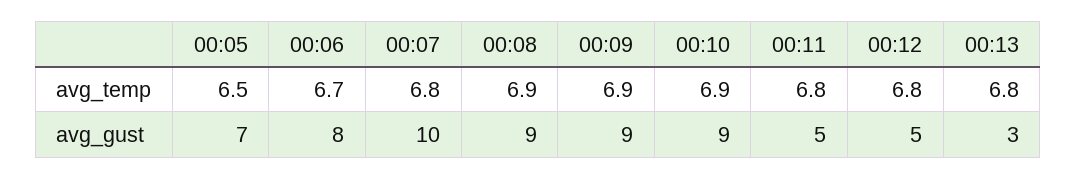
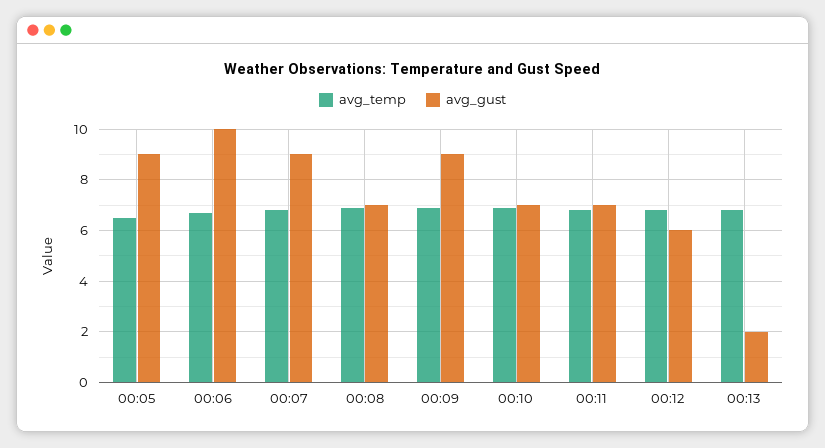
avg_gust, 00:05: 7 -> 9
avg_gust, 00:06: 8 -> 10
avg_gust, 00:07: 10 -> 9
avg_gust, 00:08: 9 -> 7
avg_gust, 00:10: 9 -> 7
avg_gust, 00:11: 5 -> 7
avg_gust, 00:12: 5 -> 6
avg_gust, 00:13: 3 -> 2

